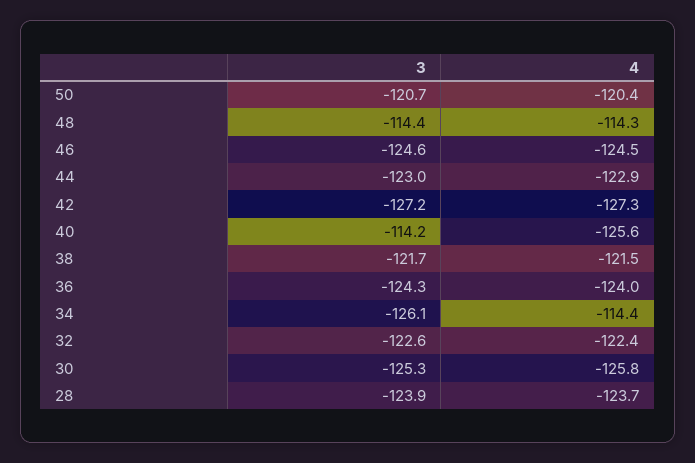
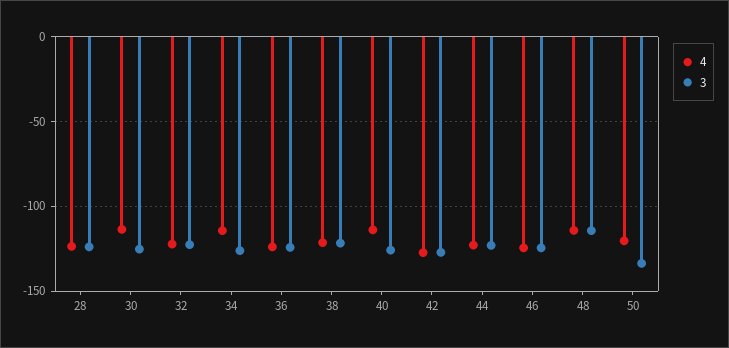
3, 50: -120.7 -> -135
3, 40: -114.2 -> -125
4, 40: -125.6 -> -115
4, 30: -125.8 -> -115

